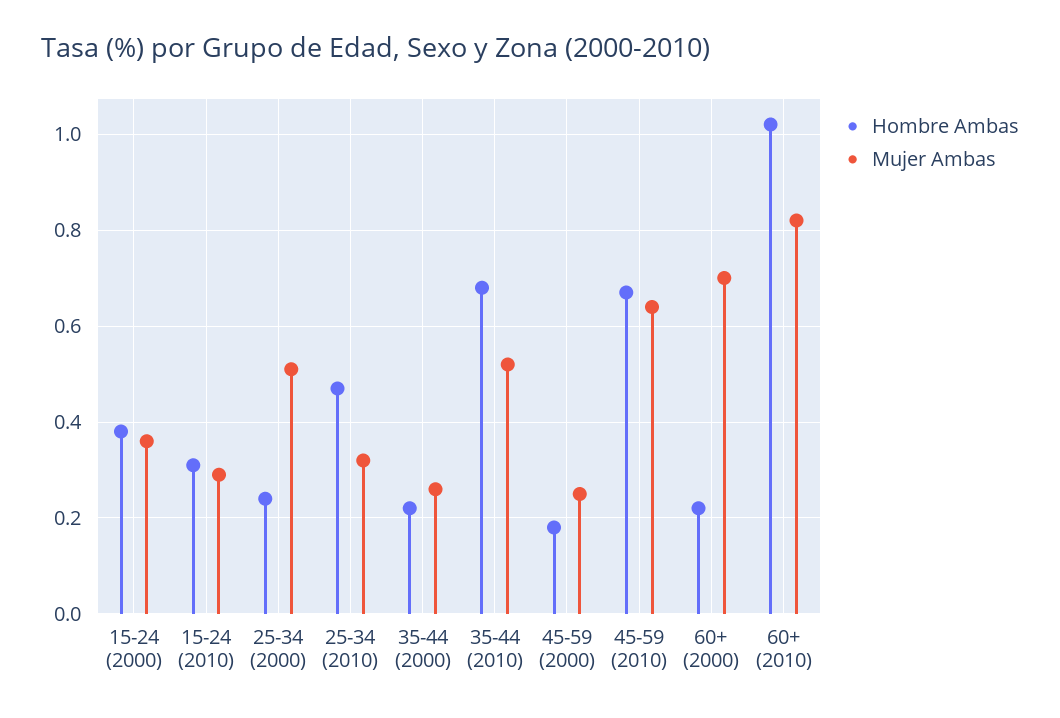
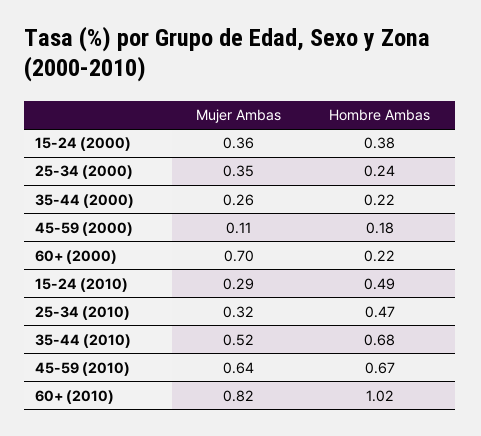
Hombre Ambas, 15-24 (2010): 0.3 -> 0.49
Mujer Ambas, 25-34 (2000): 0.5 -> 0.35
Mujer Ambas, 45-59 (2000): 0.25 -> 0.11

